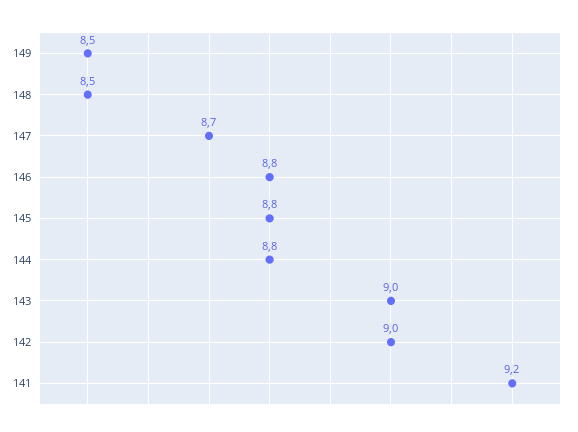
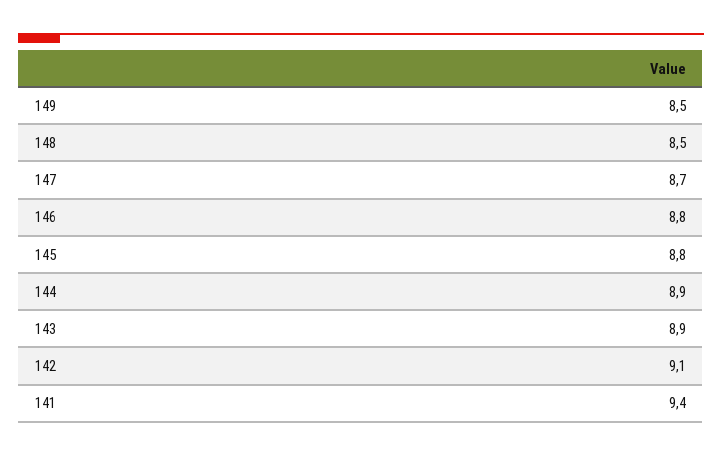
144: 8.8 -> 8.9
143: 9 -> 8.9
142: 9 -> 9.1
141: 9.2 -> 9.4

